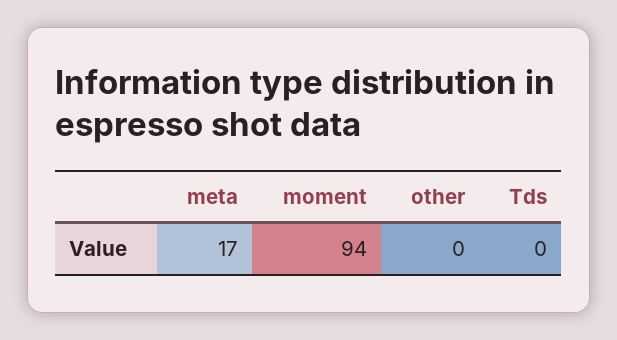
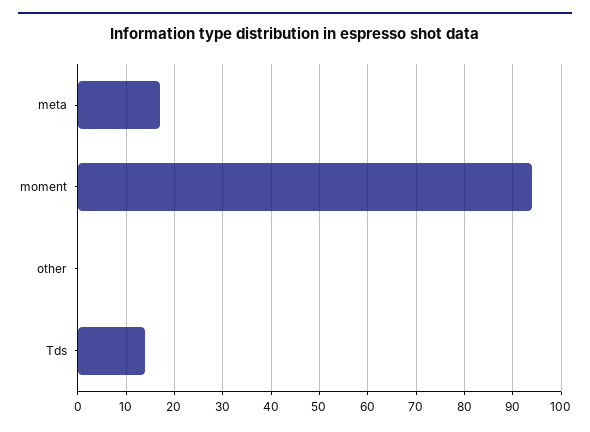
Tds: 0 -> 15

